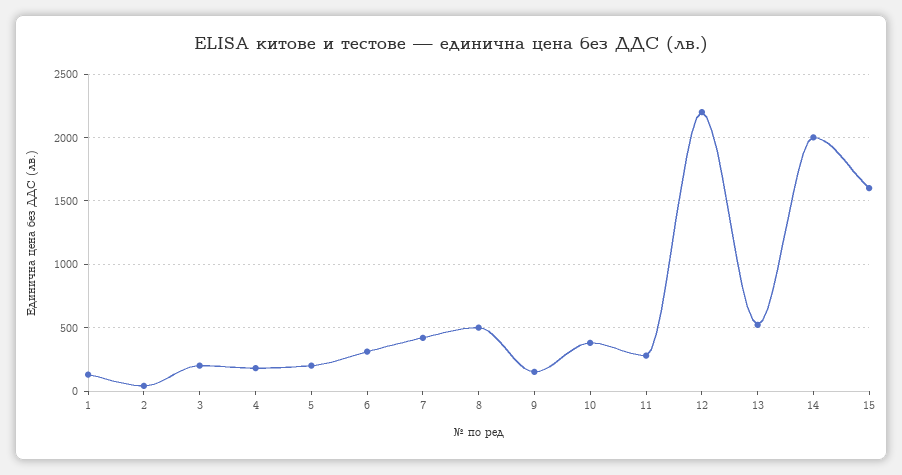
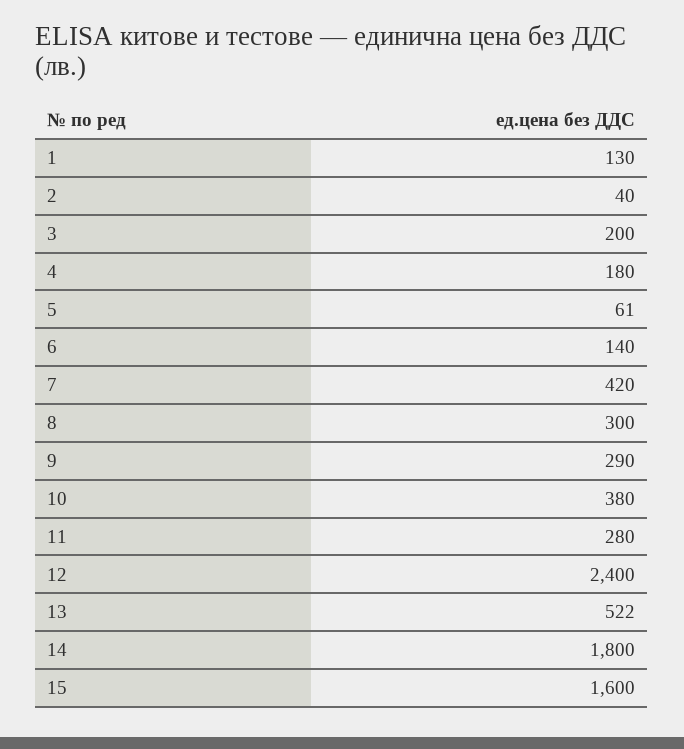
5: 200 -> 61
6: 300 -> 140
8: 500 -> 300
9: 150 -> 290
12: 2200 -> 2400
14: 2000 -> 1800

